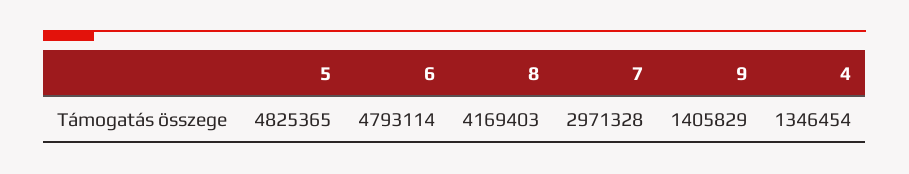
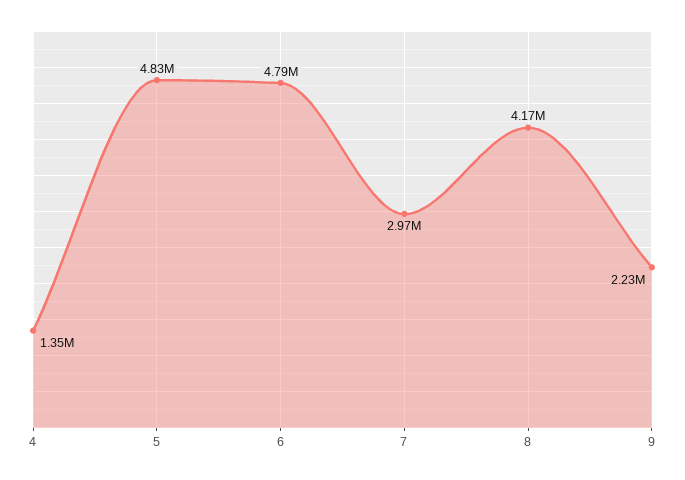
9: 1405829 -> 2230000

